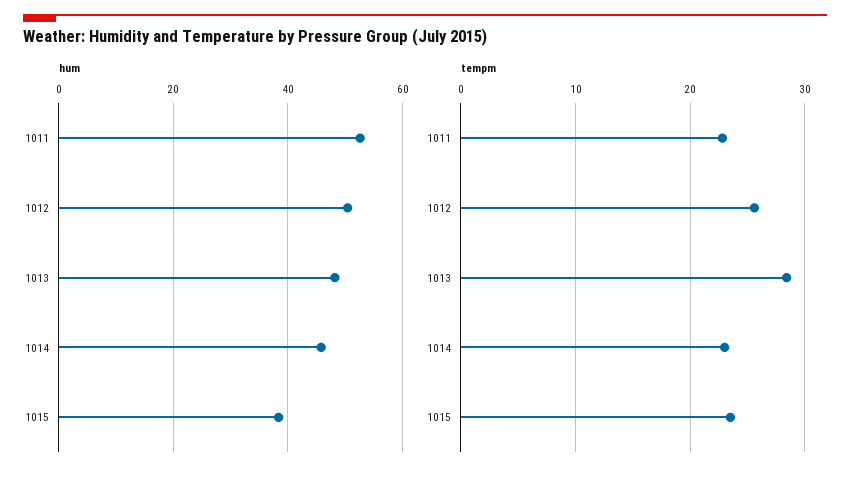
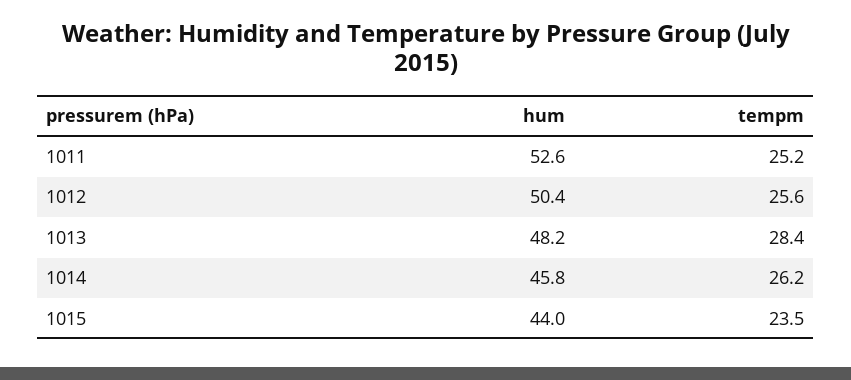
hum, 1015: 38 -> 44
tempm, 1011: 23 -> 25.2
tempm, 1014: 23 -> 26.2

